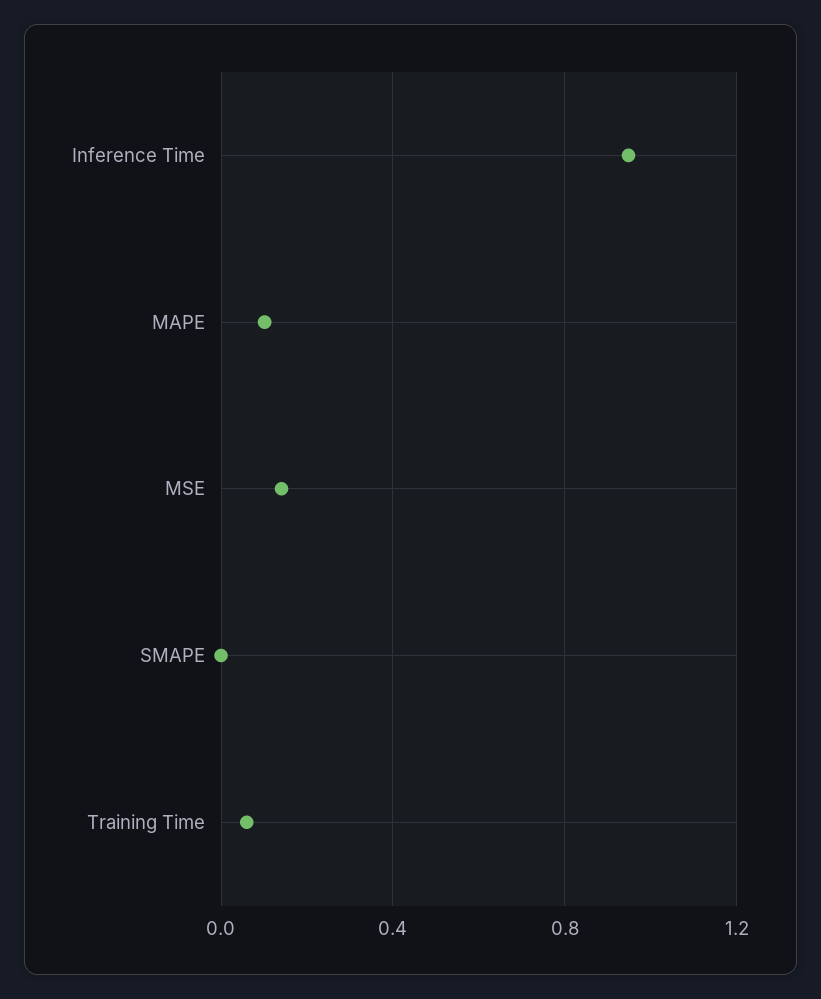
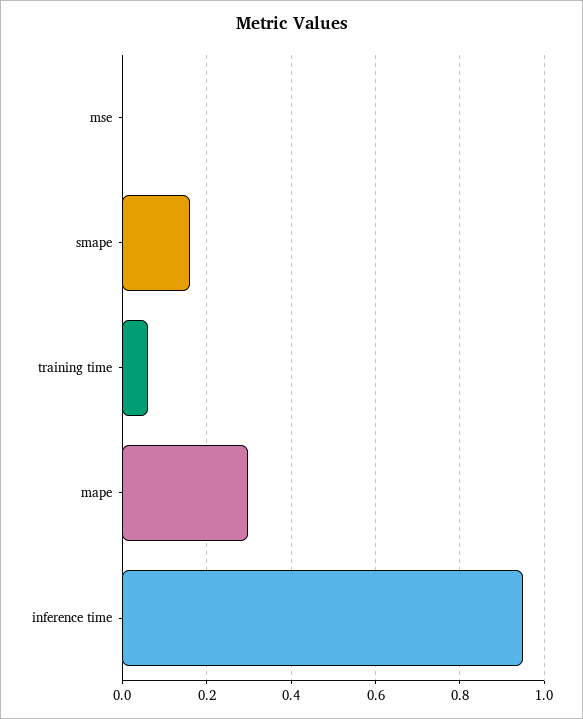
MAPE: 0.1 -> 0.3
MSE: 0.15 -> 0
SMAPE: 0 -> 0.16

